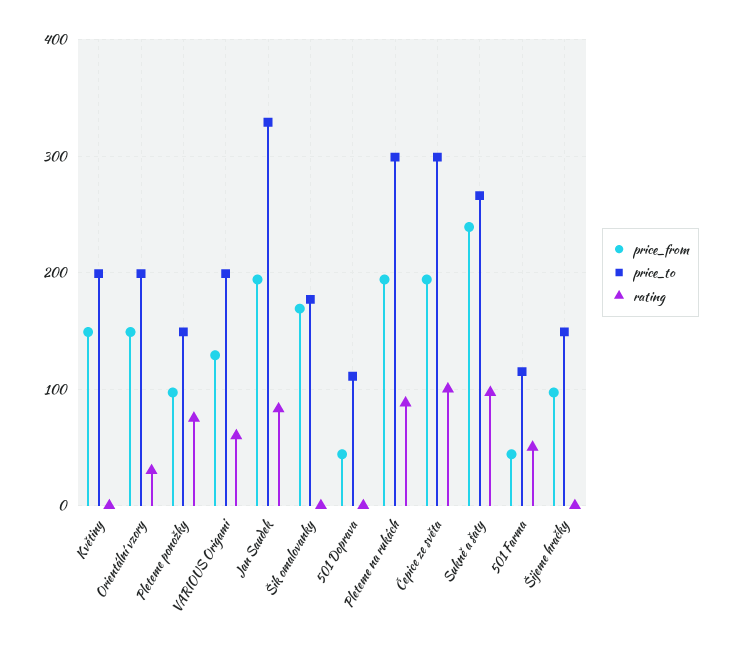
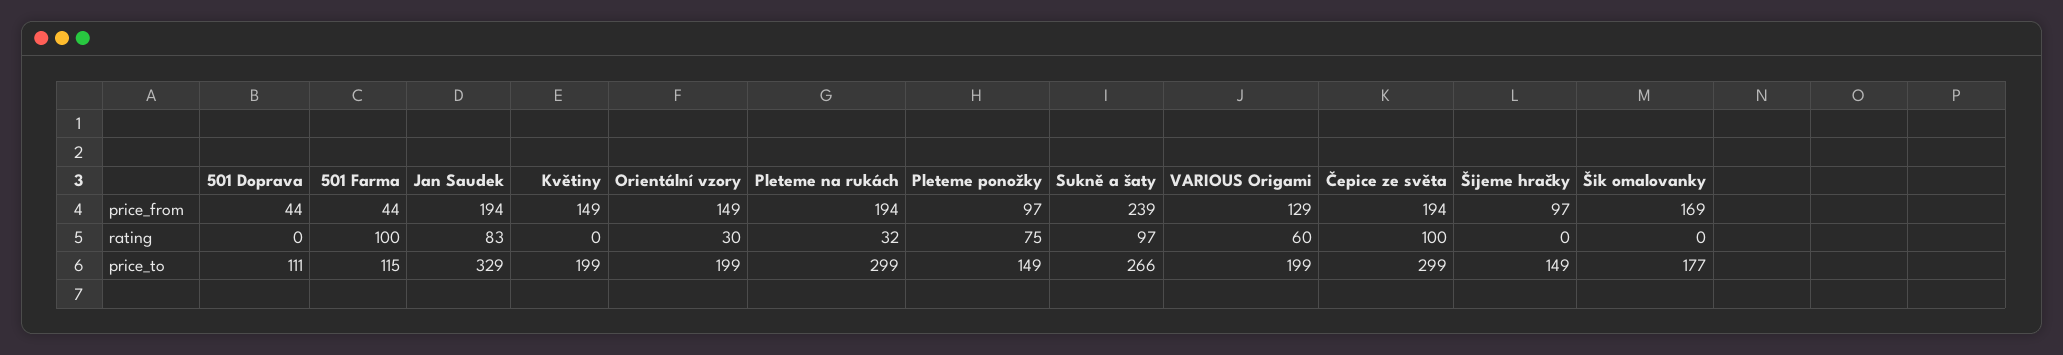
rating, Pleteme na rukách: 90 -> 32
rating, 501 Farma: 50 -> 100

